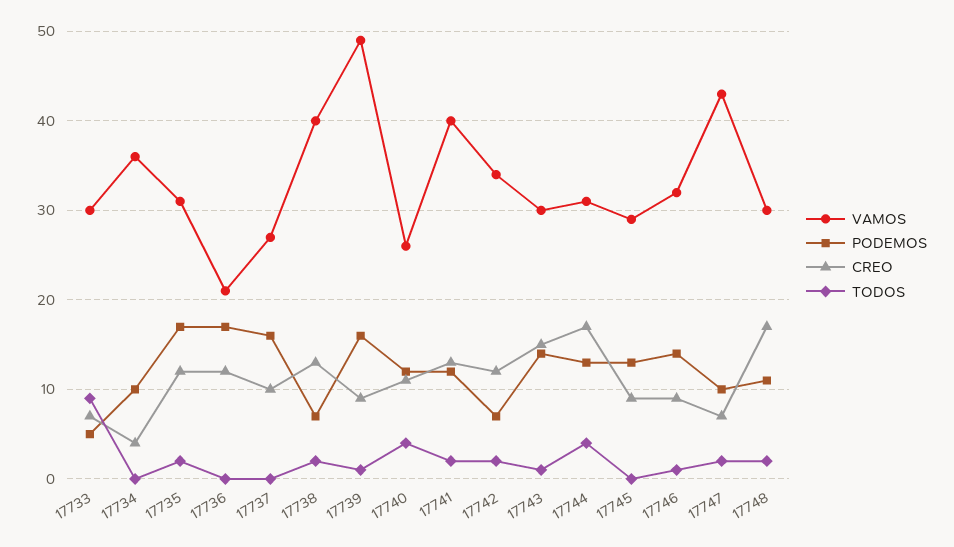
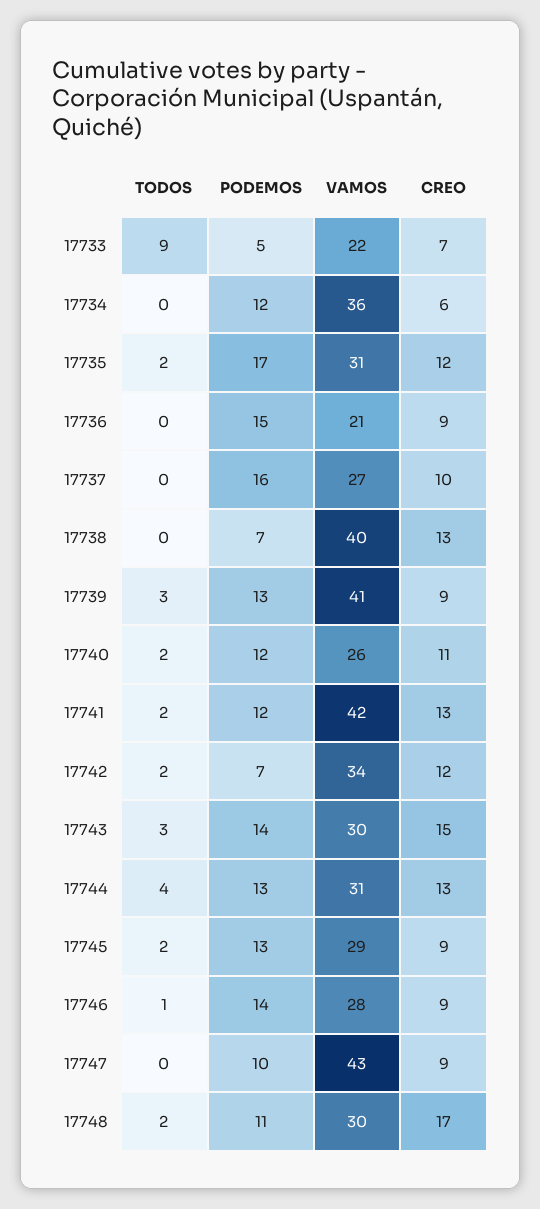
VAMOS, 17733: 30 -> 22
PODEMOS, 17734: 10 -> 12
CREO, 17734: 4 -> 6
PODEMOS, 17736: 17 -> 15
CREO, 17736: 12 -> 9
TODOS, 17738: 2 -> 0
VAMOS, 17739: 49 -> 41
PODEMOS, 17739: 16 -> 13
TODOS, 17739: 1 -> 3
TODOS, 17740: 4 -> 2
VAMOS, 17741: 40 -> 42
TODOS, 17743: 1 -> 3
CREO, 17744: 17 -> 13
TODOS, 17745: 0 -> 2
VAMOS, 17746: 32 -> 28
CREO, 17747: 7 -> 9
TODOS, 17747: 2 -> 0

